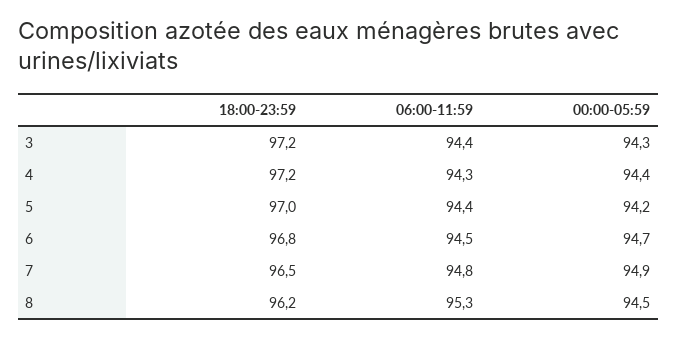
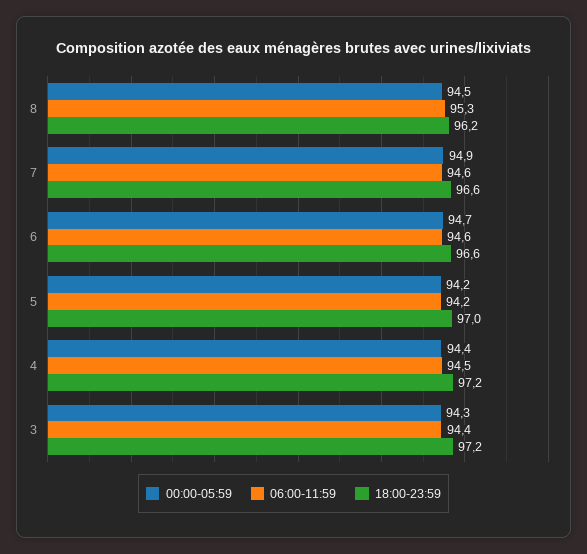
06:00-11:59, 4: 94.3 -> 94.5
06:00-11:59, 5: 94.4 -> 94.2
18:00-23:59, 6: 96.8 -> 96.6
06:00-11:59, 6: 94.5 -> 94.6
18:00-23:59, 7: 96.5 -> 96.6
06:00-11:59, 7: 94.8 -> 94.6

